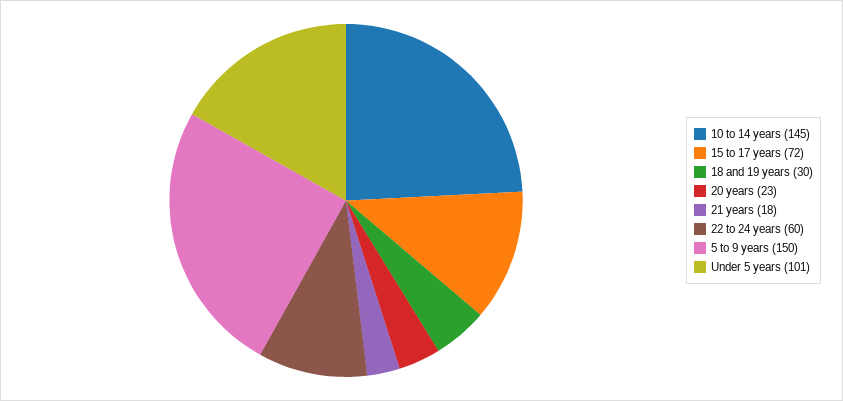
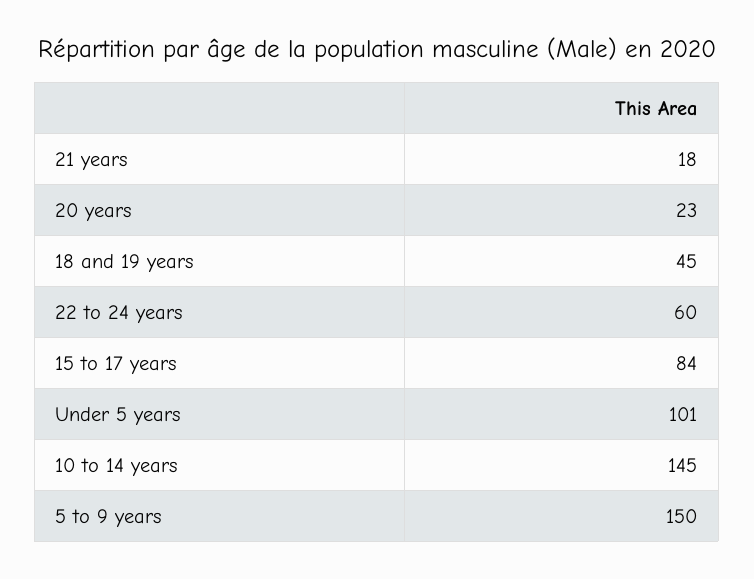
15 to 17 years: 72 -> 84
18 and 19 years: 30 -> 45

